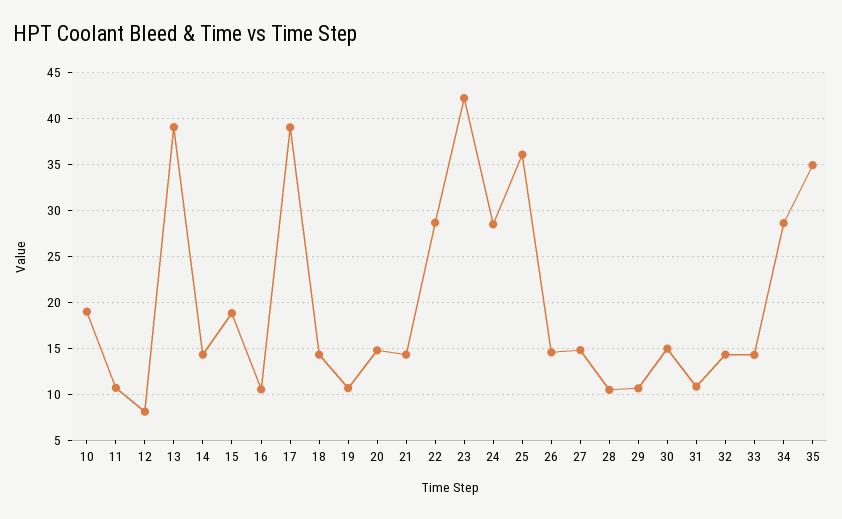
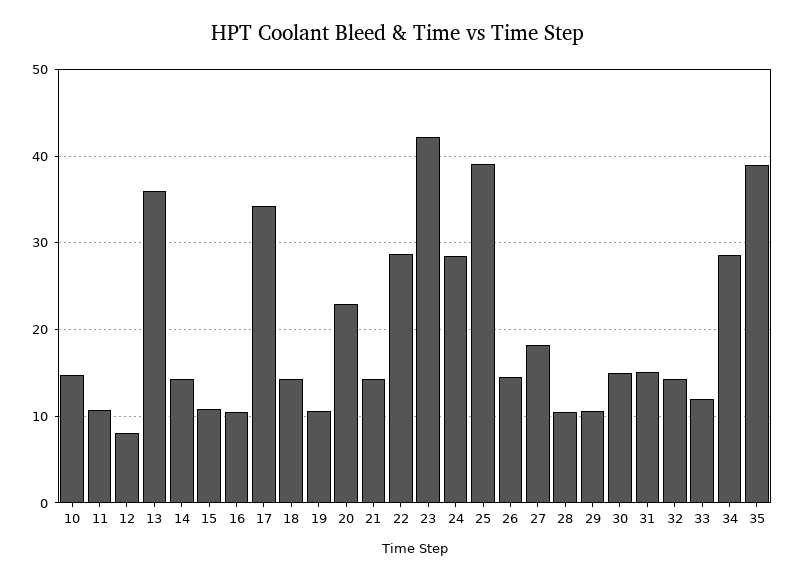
10: 19 -> 15
13: 39 -> 36
15: 19 -> 11
17: 39 -> 34
20: 15 -> 23
25: 36 -> 39
27: 15 -> 18
31: 11 -> 15
33: 14 -> 12
35: 35 -> 39

